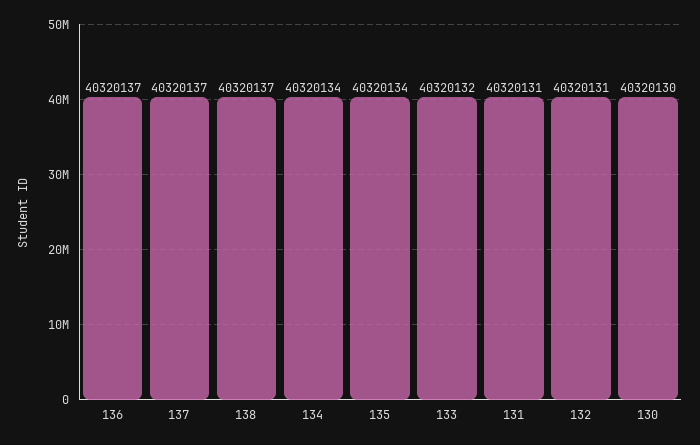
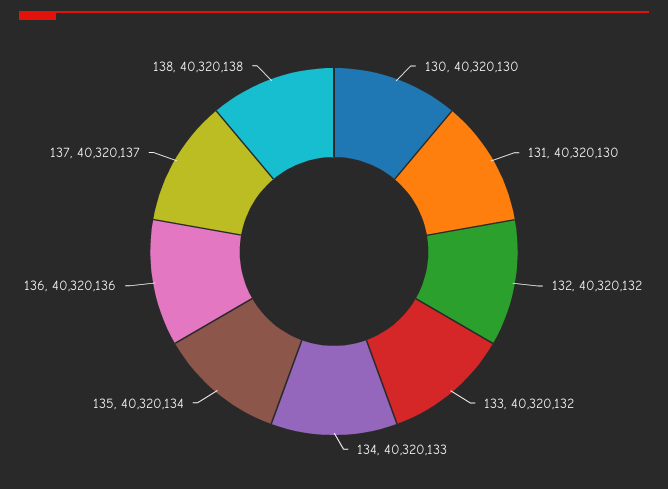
136: 40320137 -> 40320136
138: 40320137 -> 40320138
134: 40320134 -> 40320133
131: 40320131 -> 40320130
132: 40320131 -> 40320132

